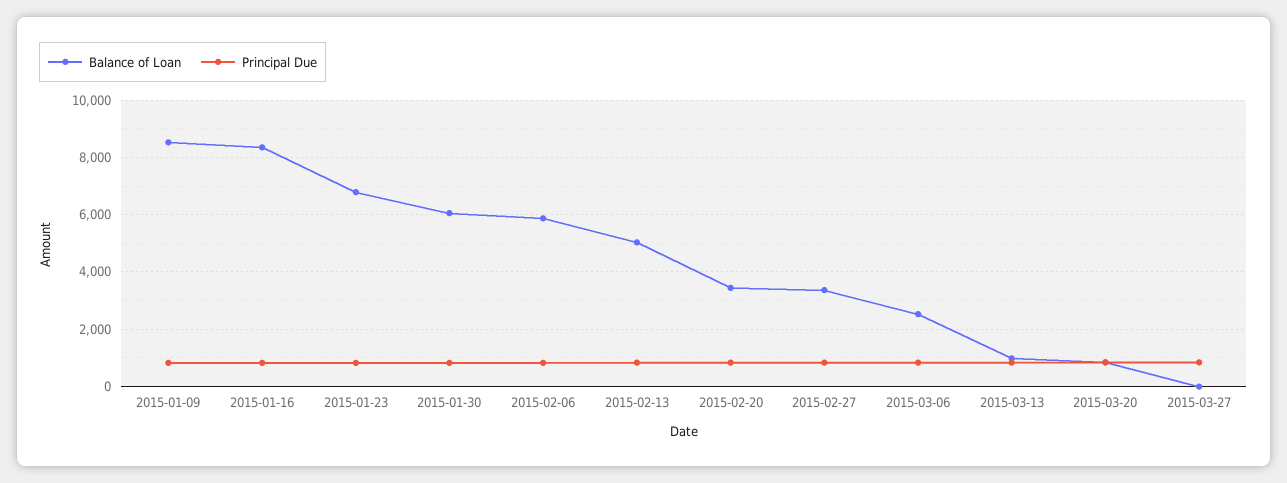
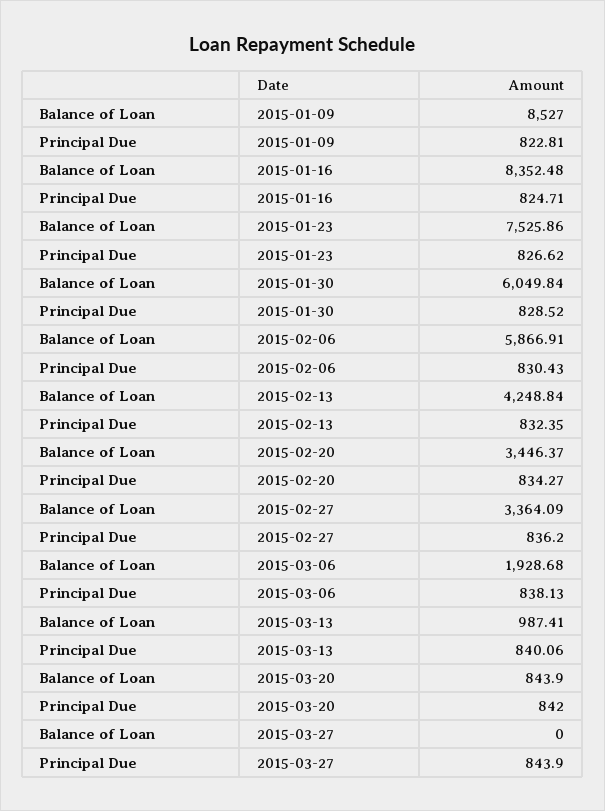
Balance of Loan, 2015-01-23: 6750 -> 7525.86
Balance of Loan, 2015-02-13: 5000 -> 4248.84
Balance of Loan, 2015-03-06: 2500 -> 1928.68

